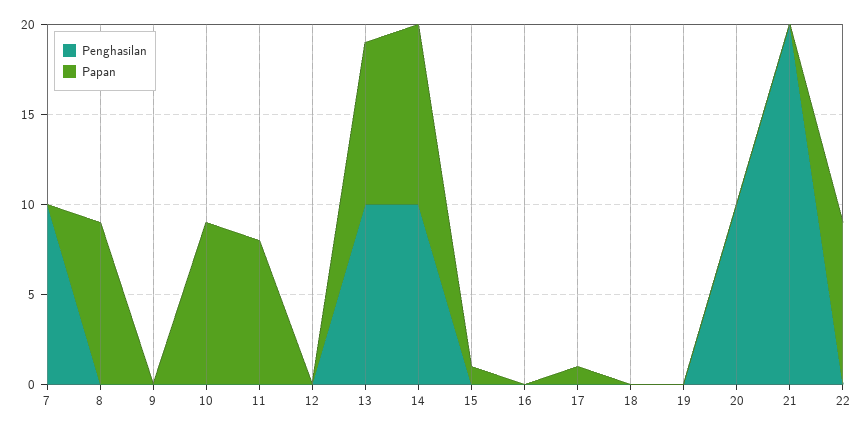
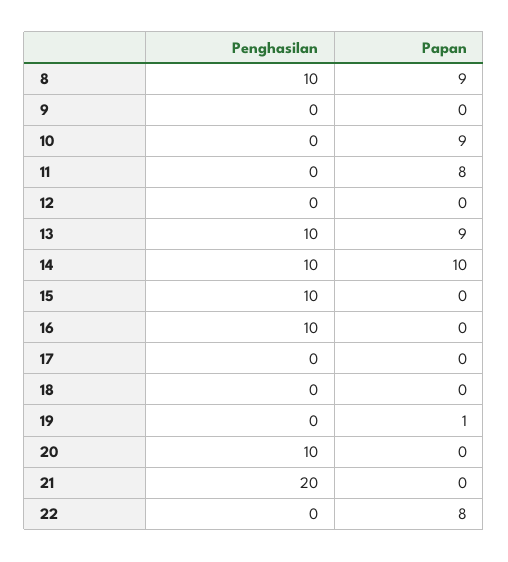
Penghasilan, 7: 10 -> none
Papan, 7: 0 -> none
Penghasilan, 8: 0 -> 10
Penghasilan, 15: 0 -> 10
Papan, 15: 1 -> 0
Penghasilan, 16: 0 -> 10
Papan, 17: 1 -> 0
Papan, 19: 0 -> 1
Papan, 22: 9 -> 8

